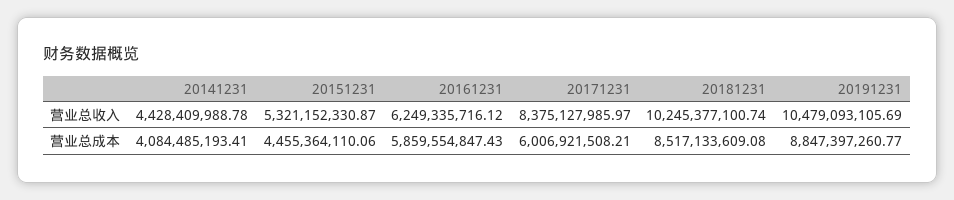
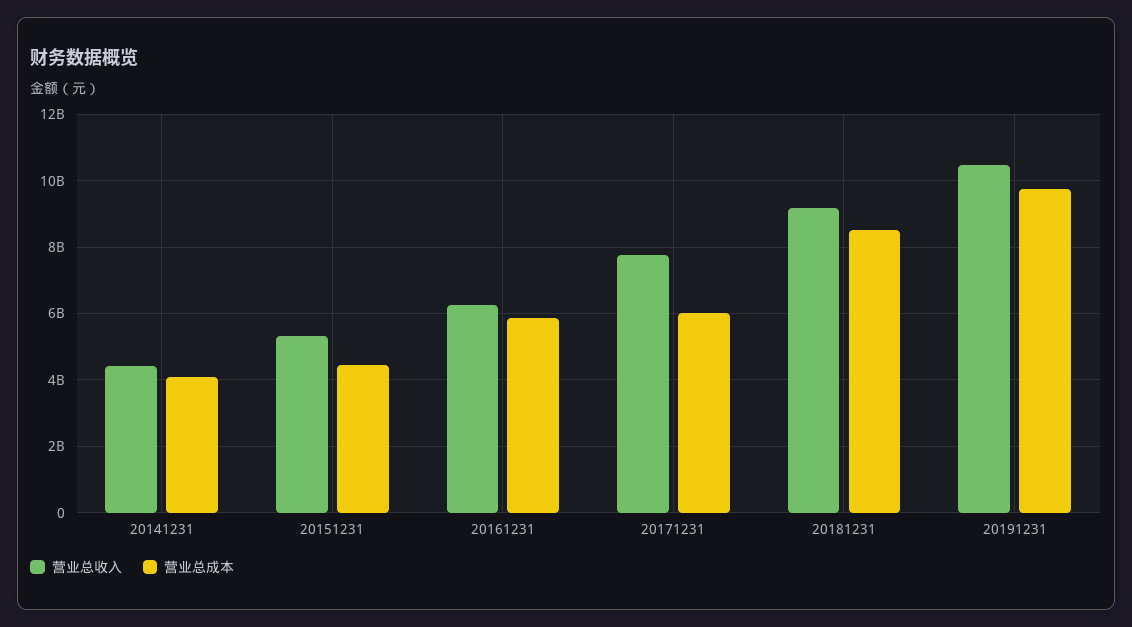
营业总收入, 20171231: 8375127985.97 -> 7800000000
营业总收入, 20181231: 10245377100.74 -> 9200000000
营业总成本, 20191231: 8847397260.77 -> 9800000000

